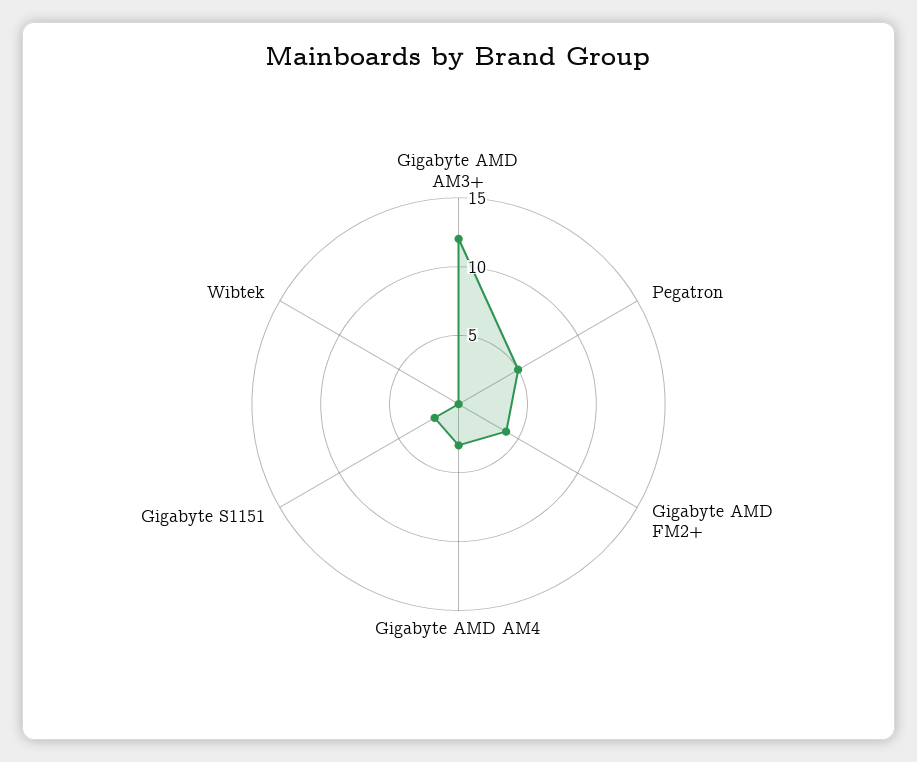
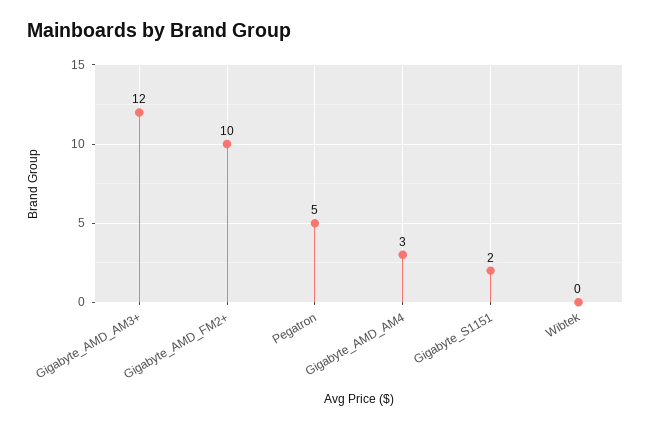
Gigabyte AMD FM2+: 4 -> 10

